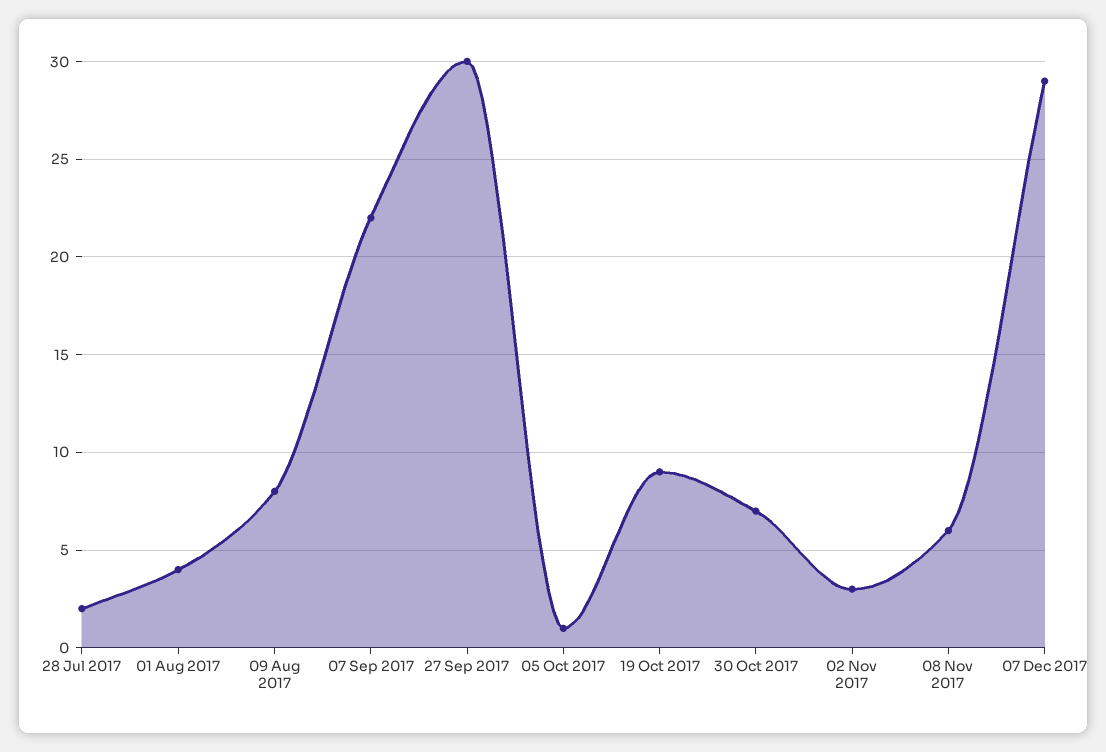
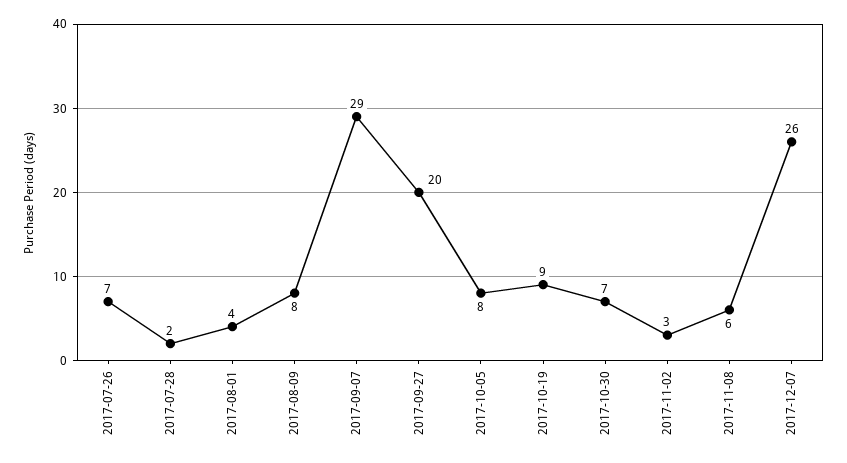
07 Sep 2017: 22 -> 29
27 Sep 2017: 30 -> 20
05 Oct 2017: 1 -> 8
07 Dec 2017: 29 -> 26
2017-07-26: none -> 7

